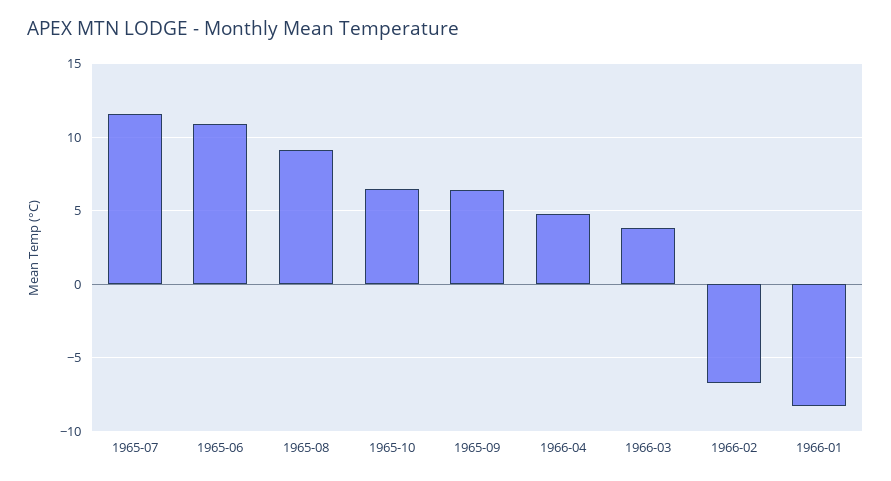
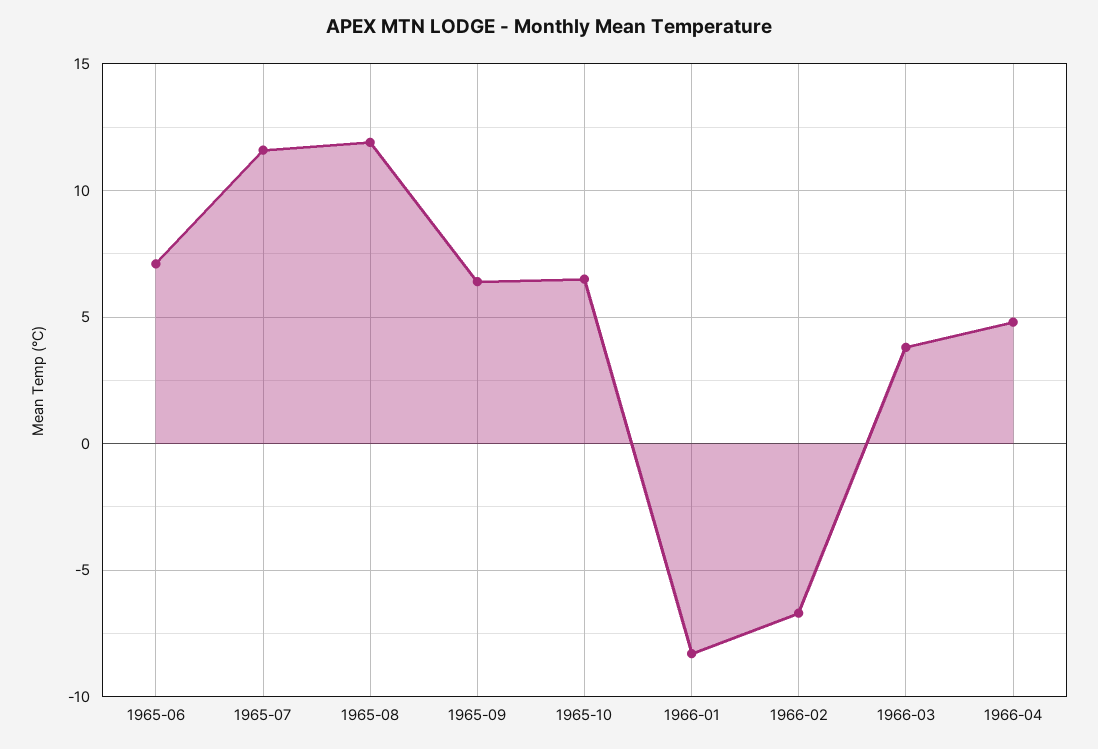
1965-06: 11 -> 7
1965-08: 9 -> 12

